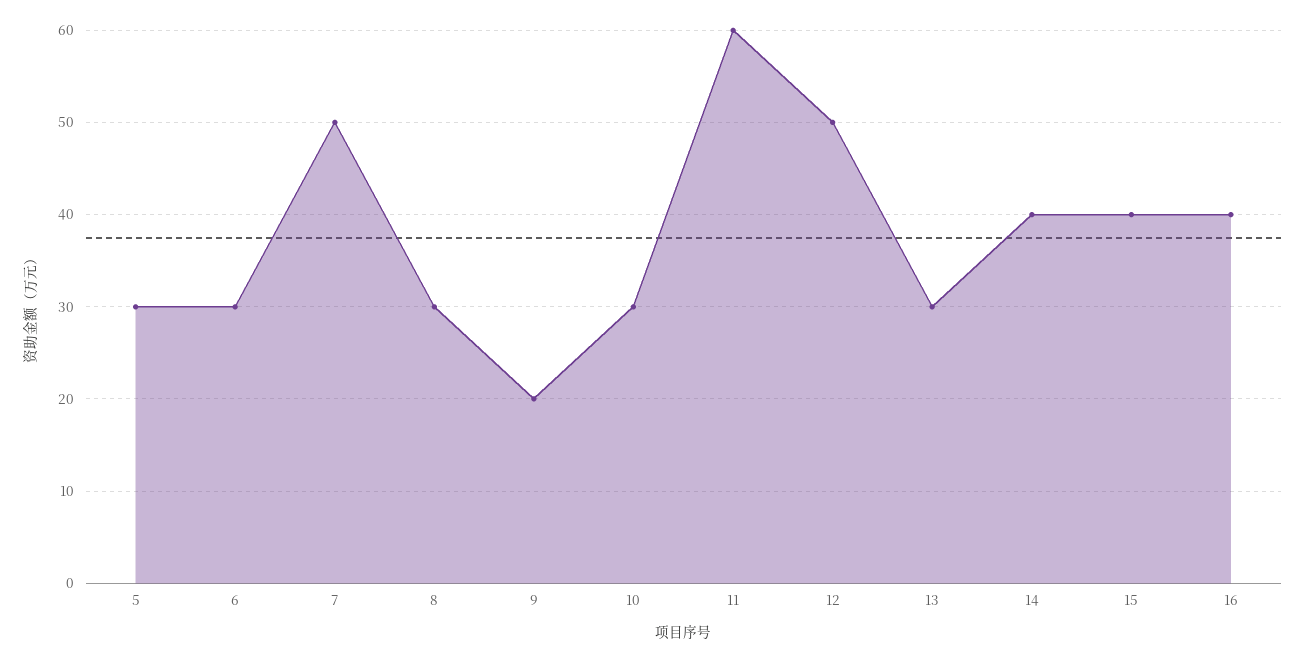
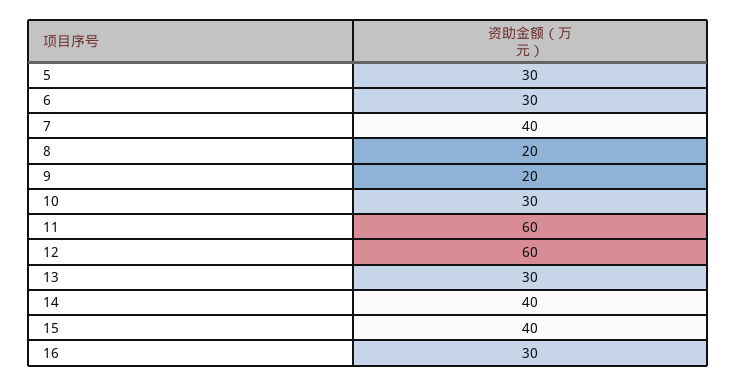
7: 50 -> 40
8: 30 -> 20
12: 50 -> 60
16: 40 -> 30

